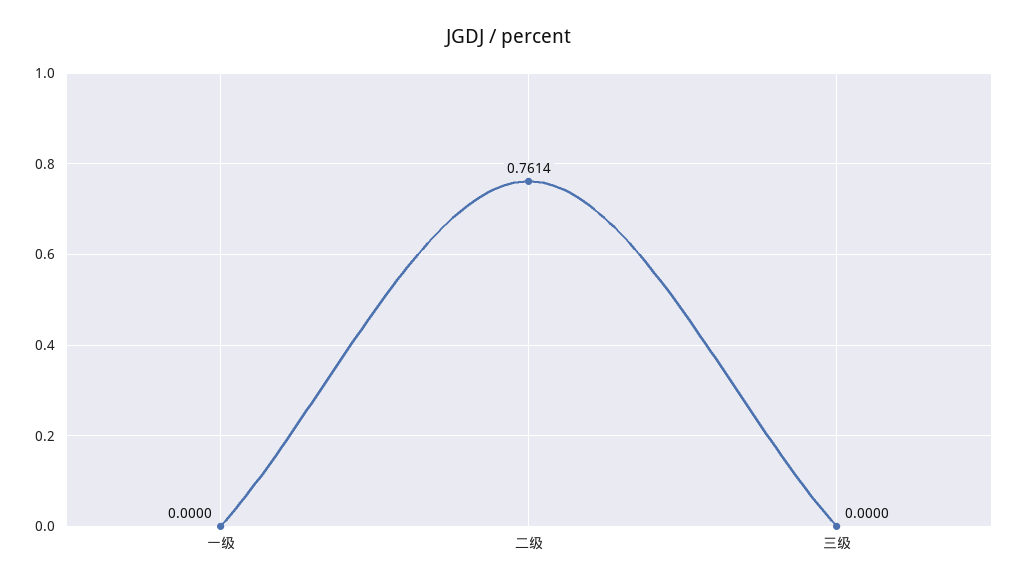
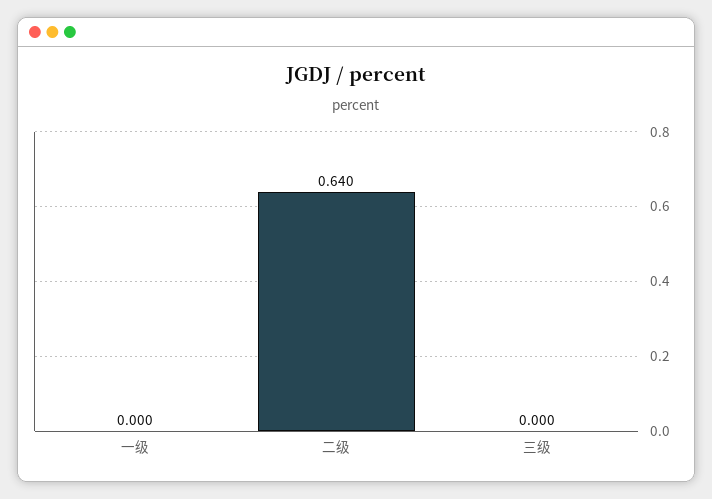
二级: 0.7614 -> 0.64

